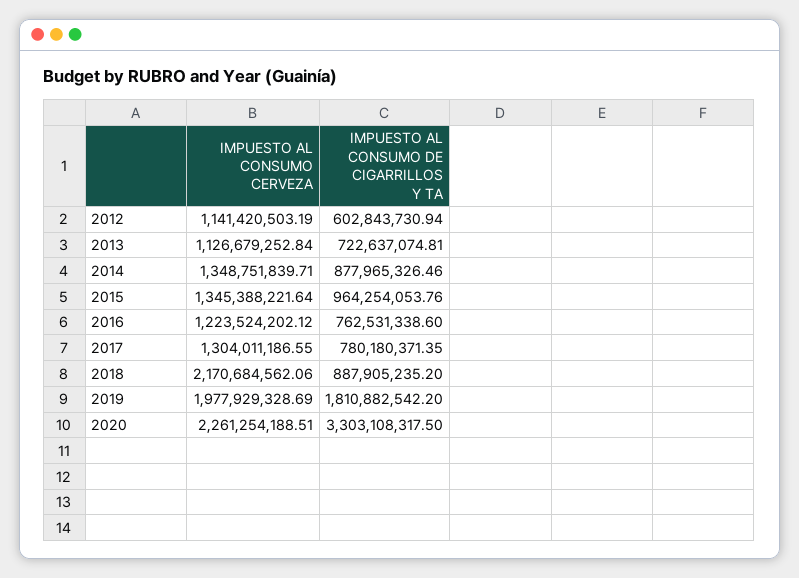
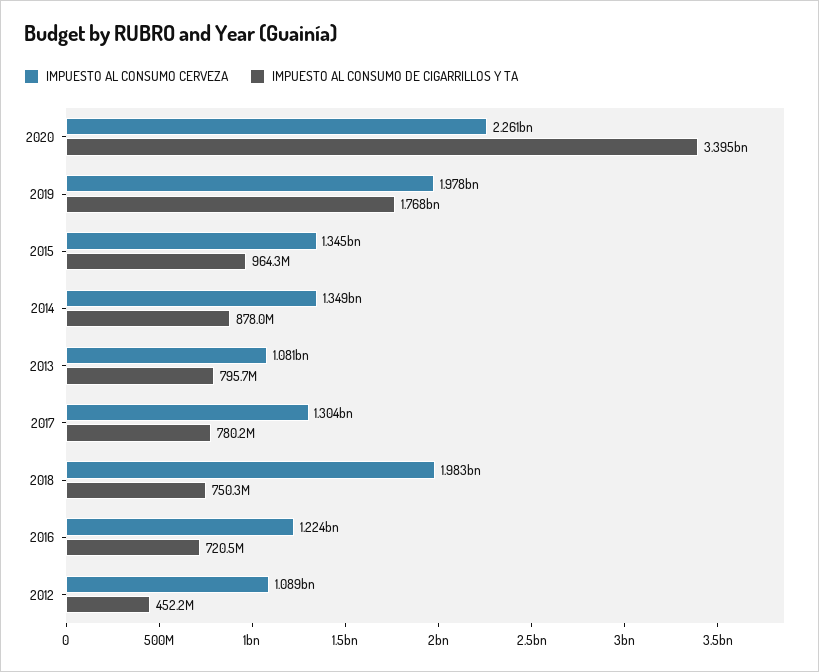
IMPUESTO AL CONSUMO CERVEZA, 2012: 1141420503.19 -> 1089000000
IMPUESTO AL CONSUMO DE CIGARRILLOS Y TA, 2012: 602843730.94 -> 452200000
IMPUESTO AL CONSUMO CERVEZA, 2013: 1126679252.84 -> 1081000000
IMPUESTO AL CONSUMO DE CIGARRILLOS Y TA, 2013: 722637074.81 -> 795700000
IMPUESTO AL CONSUMO DE CIGARRILLOS Y TA, 2016: 762531338.6 -> 720500000
IMPUESTO AL CONSUMO CERVEZA, 2018: 2170684562.06 -> 1983000000
IMPUESTO AL CONSUMO DE CIGARRILLOS Y TA, 2018: 887905235.2 -> 750300000
IMPUESTO AL CONSUMO DE CIGARRILLOS Y TA, 2019: 1810882542.2 -> 1768000000
IMPUESTO AL CONSUMO DE CIGARRILLOS Y TA, 2020: 3303108317.5 -> 3395000000

